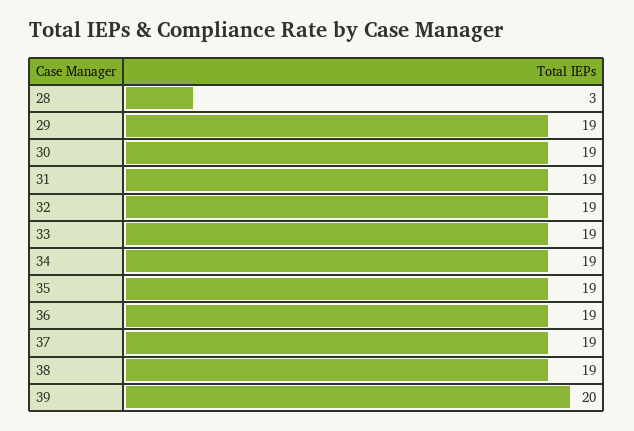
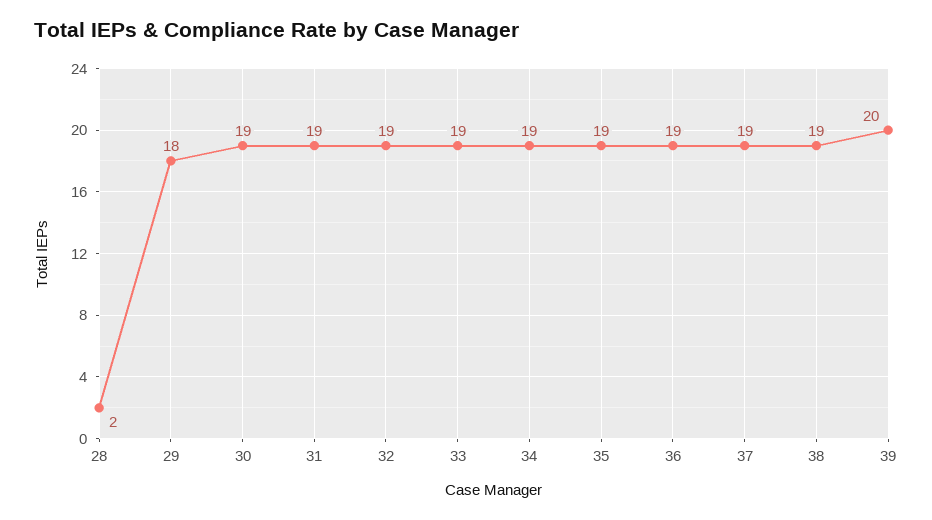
28: 3 -> 2
29: 19 -> 18

